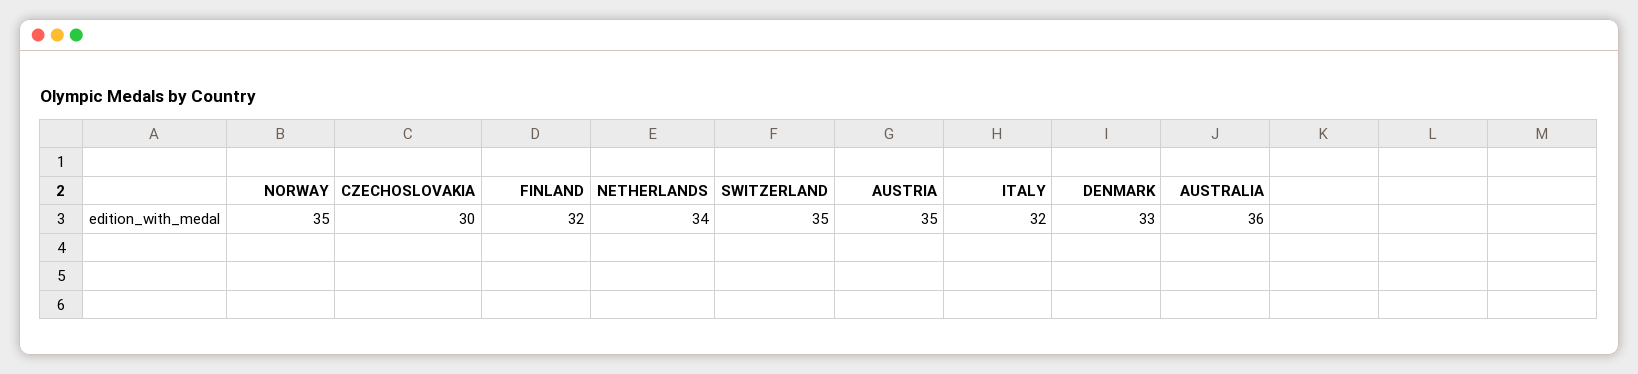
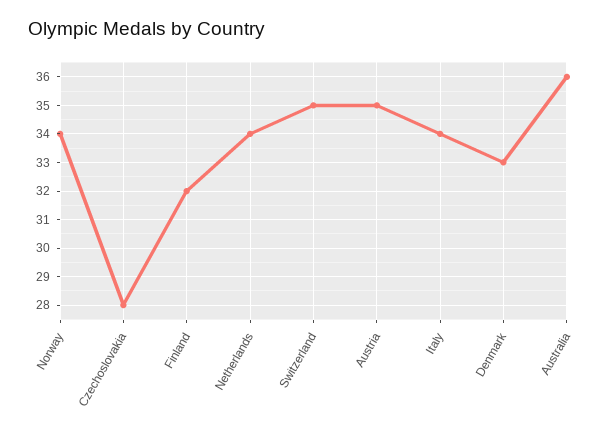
NORWAY: 35 -> 34
CZECHOSLOVAKIA: 30 -> 28
ITALY: 32 -> 34

